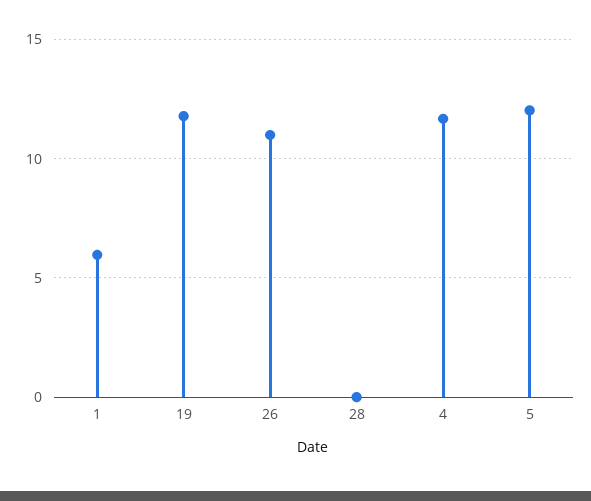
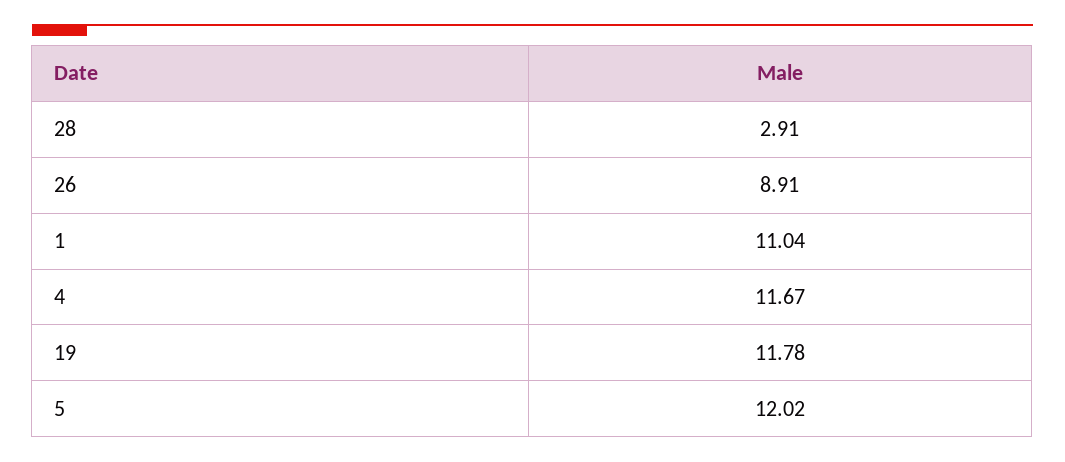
1: 6 -> 11.04
26: 11 -> 8.91
28: 0 -> 2.91

